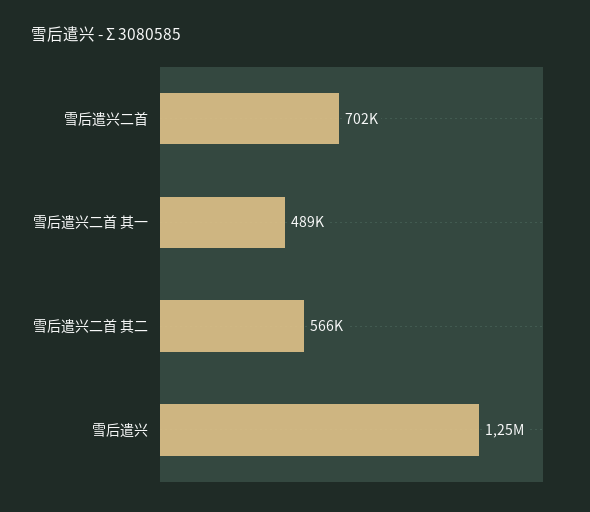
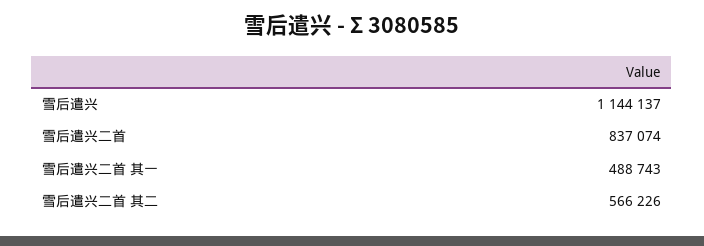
雪后遣兴二首: 702000 -> 837074
雪后遣兴: 1250000 -> 1144137

